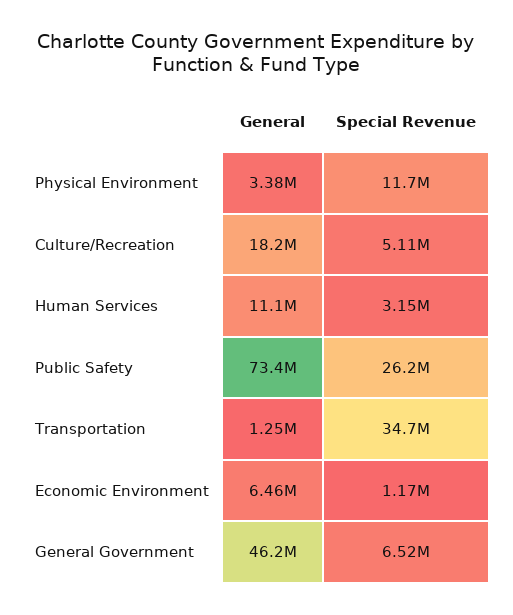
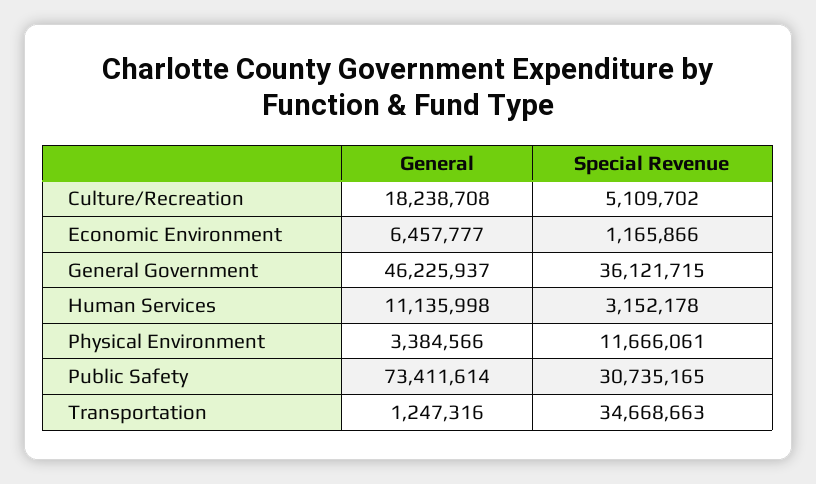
Special Revenue, Public Safety: 26200000 -> 30735165
Special Revenue, General Government: 6520000 -> 36121715

